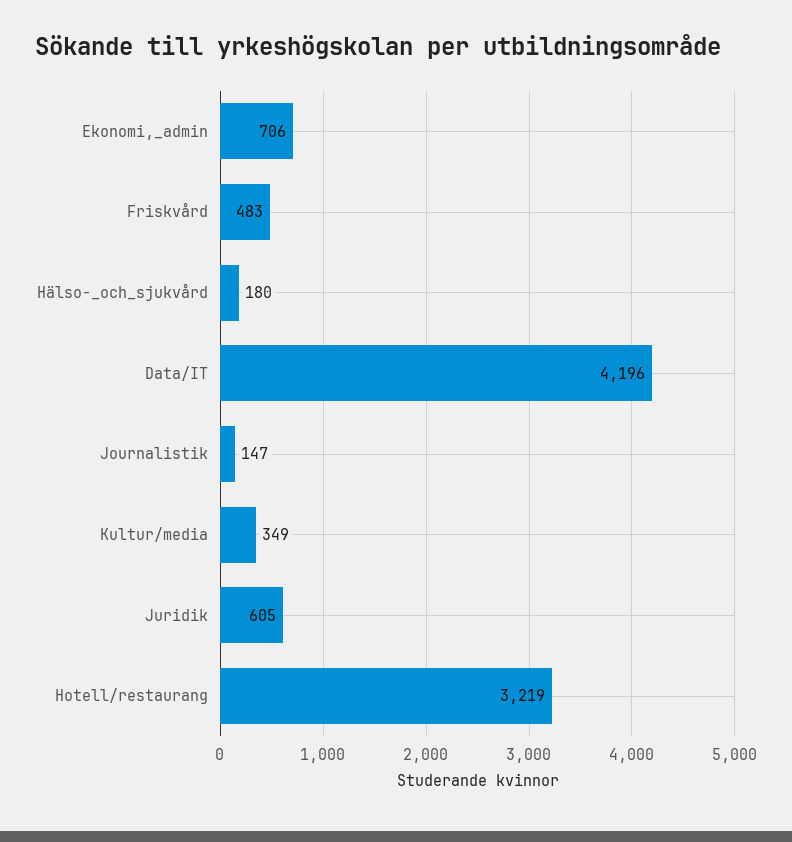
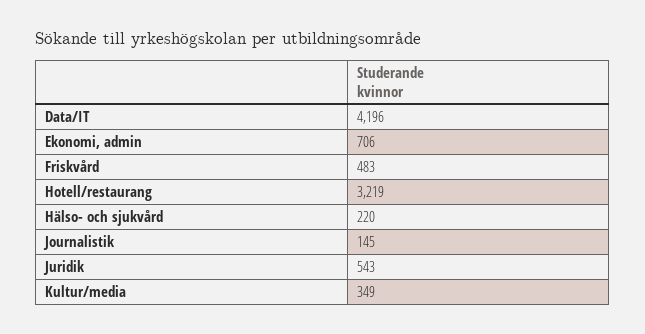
Hälso-_och_sjukvård: 180 -> 220
Journalistik: 147 -> 145
Juridik: 605 -> 543

